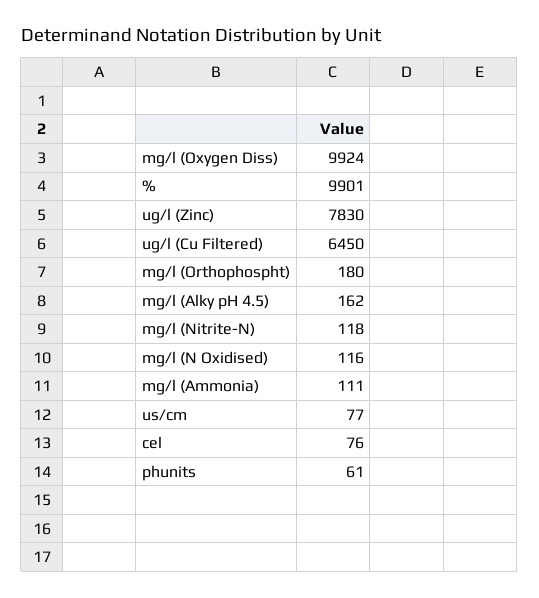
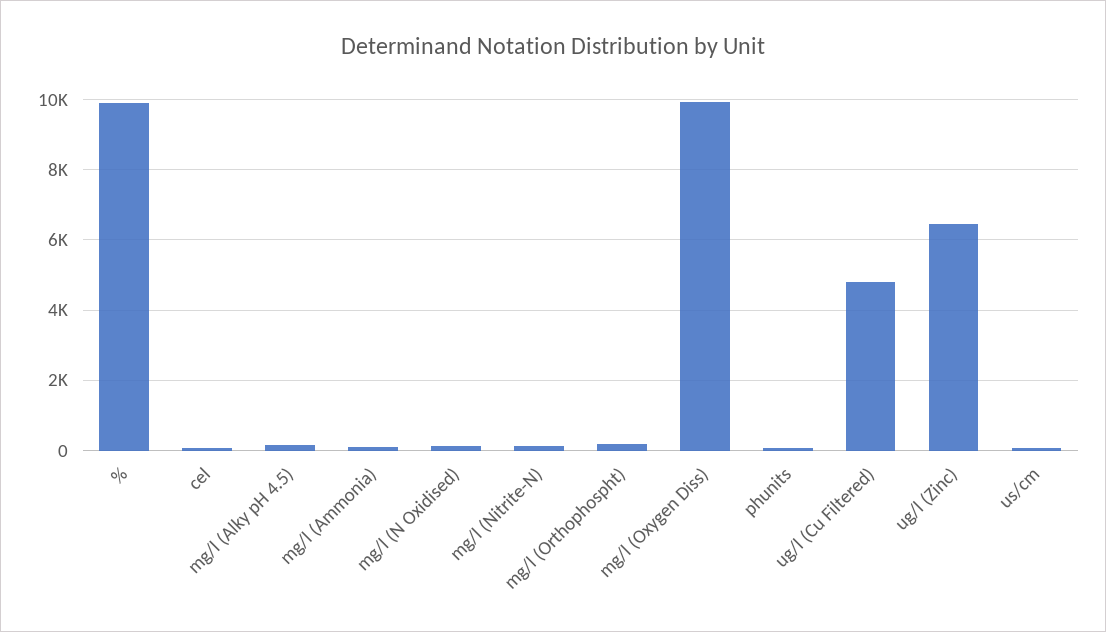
ug/l (Zinc): 7830 -> 6400
ug/l (Cu Filtered): 6450 -> 4800

